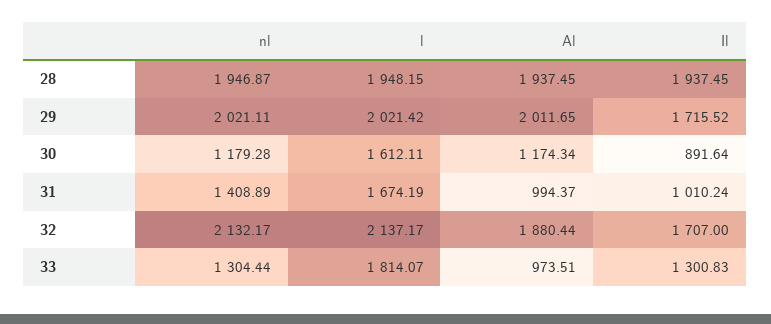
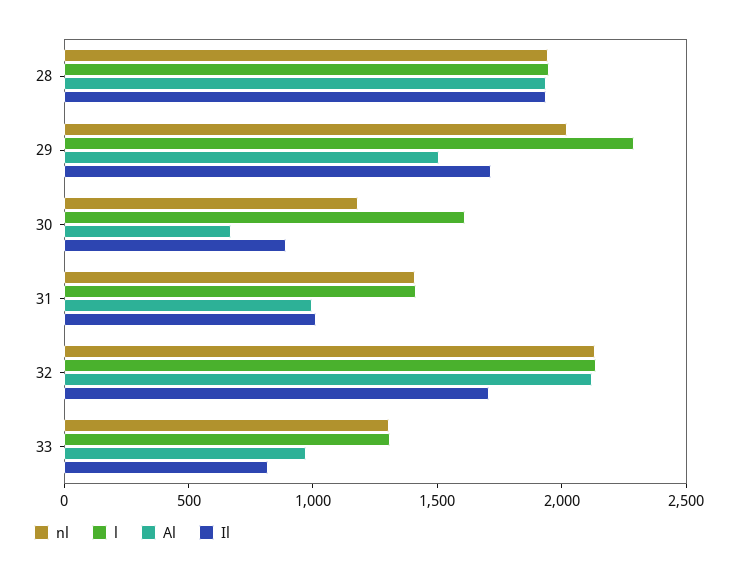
l, 29: 2021.42 -> 2300
Al, 29: 2011.65 -> 1500
Al, 30: 1174.34 -> 700
l, 31: 1674.19 -> 1400
Al, 32: 1880.44 -> 2100
l, 33: 1814.07 -> 1300
Il, 33: 1300.83 -> 800

